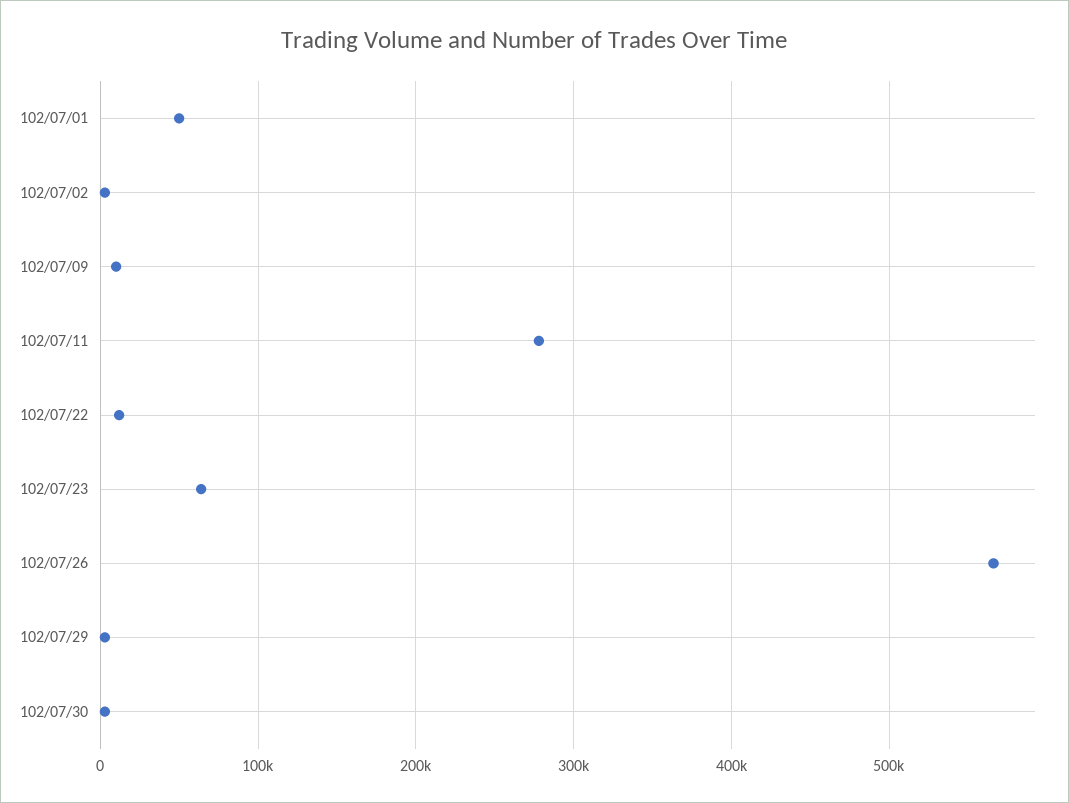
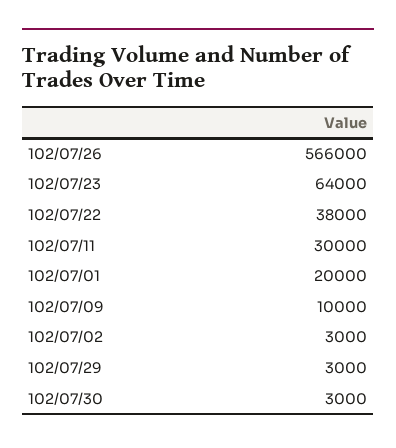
102/07/01: 50000 -> 20000
102/07/11: 280000 -> 30000
102/07/22: 10000 -> 38000

